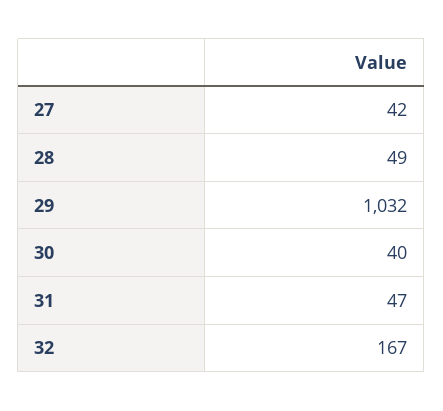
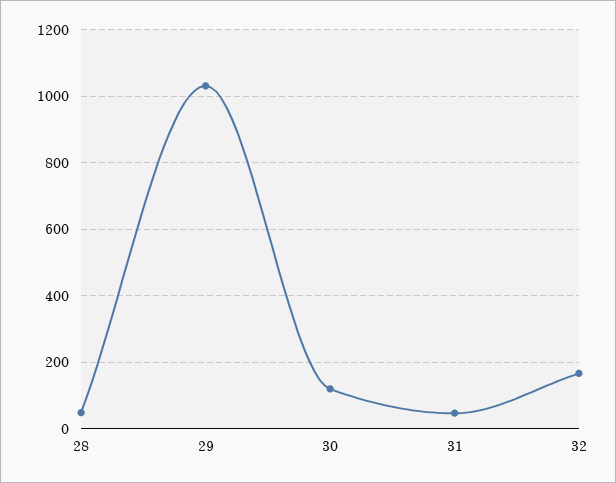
27: 42 -> none
30: 40 -> 120

